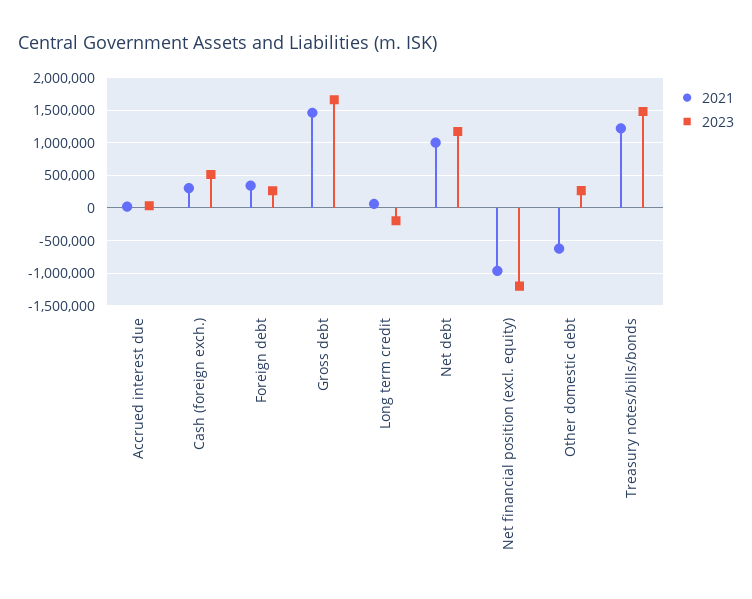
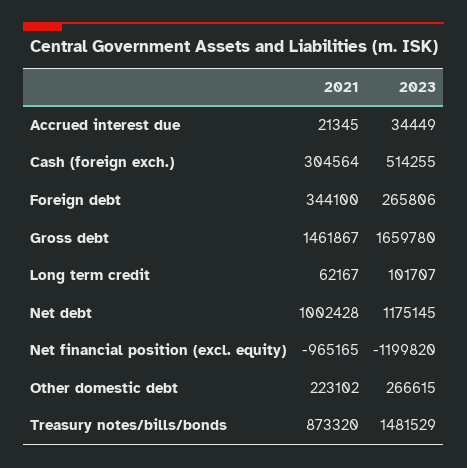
2023, Long term credit: -200000 -> 101707
2021, Other domestic debt: -600000 -> 223102
2021, Treasury notes/bills/bonds: 1200000 -> 873320

